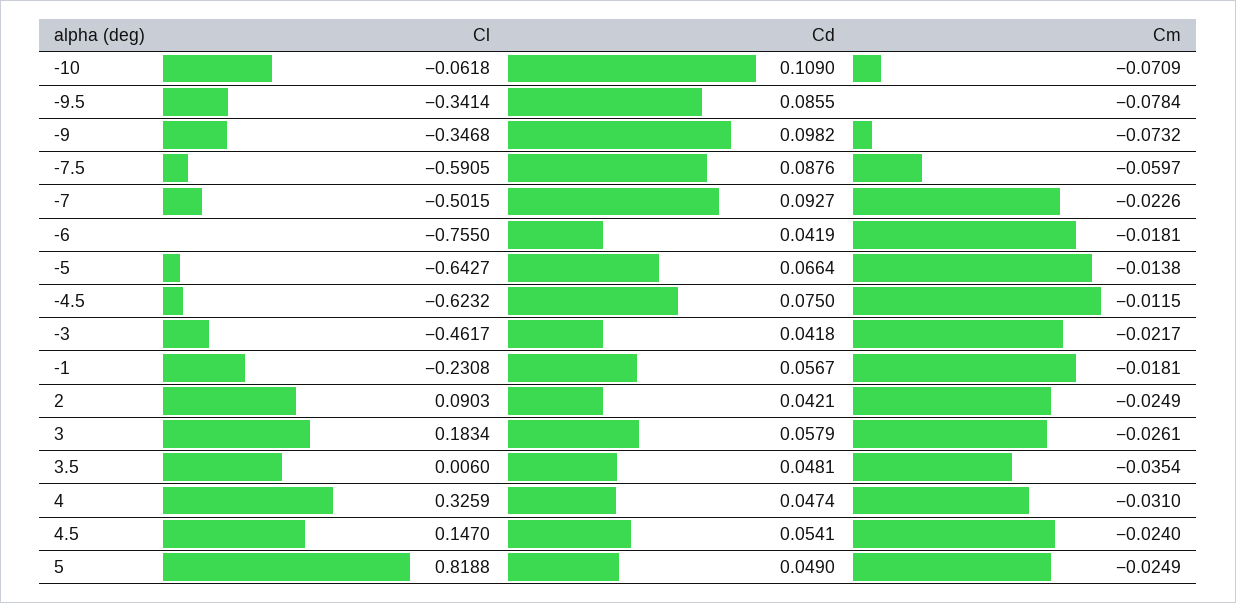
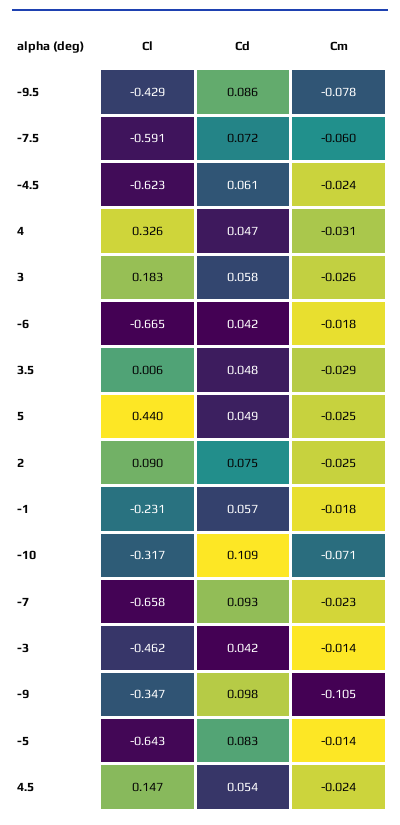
Cl, -10: -0.0618 -> -0.317
Cl, -9.5: -0.3414 -> -0.429
Cm, -9: -0.0732 -> -0.105
Cd, -7.5: 0.0876 -> 0.072
Cl, -7: -0.5015 -> -0.658
Cl, -6: -0.755 -> -0.665
Cd, -5: 0.0664 -> 0.083
Cd, -4.5: 0.075 -> 0.061
Cm, -4.5: -0.0115 -> -0.024
Cm, -3: -0.0217 -> -0.014
Cd, 2: 0.0421 -> 0.075
Cm, 3.5: -0.0354 -> -0.029
Cl, 5: 0.8188 -> 0.44

